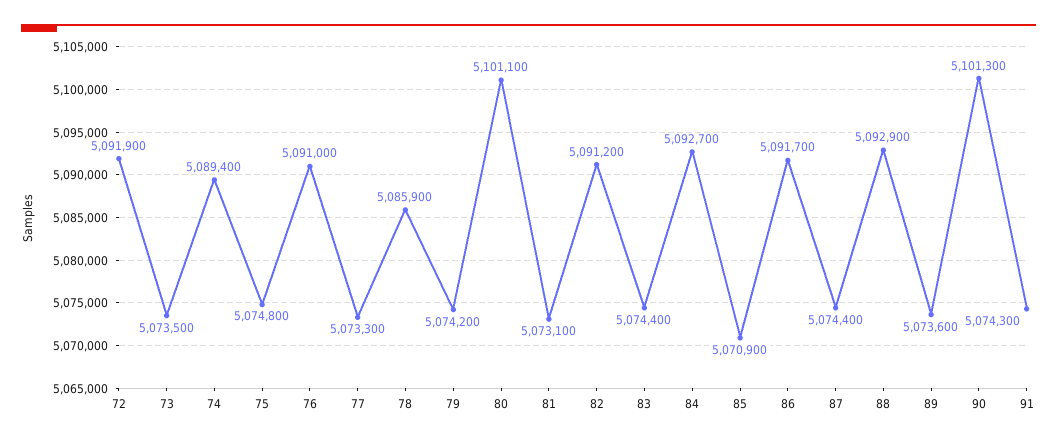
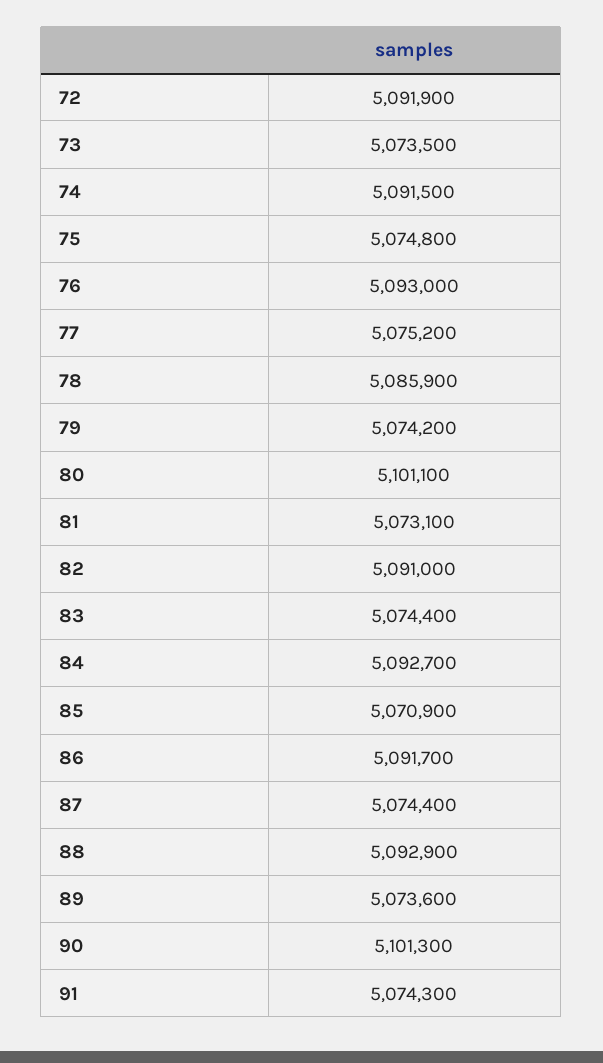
74: 5089400 -> 5091500
76: 5091000 -> 5093000
77: 5073300 -> 5075200
82: 5091200 -> 5091000

